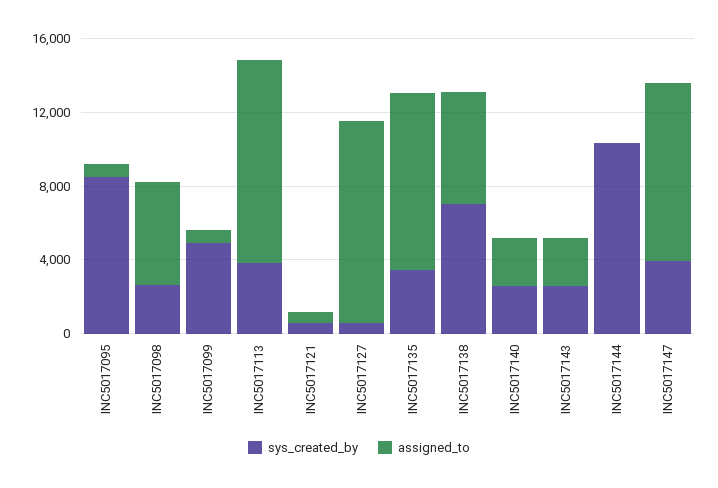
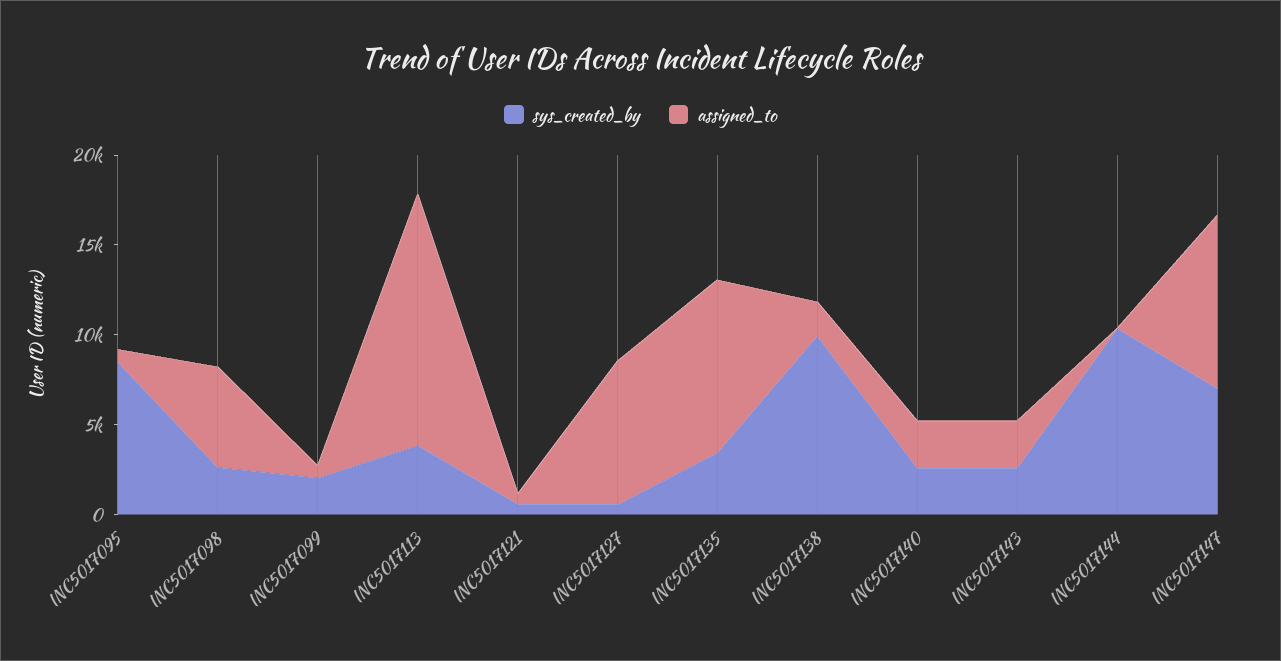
sys_created_by, INC5017099: 5000 -> 2000
assigned_to, INC5017113: 11000 -> 14000
assigned_to, INC5017127: 11000 -> 8000
sys_created_by, INC5017138: 7000 -> 10000
assigned_to, INC5017138: 6000 -> 2000
sys_created_by, INC5017147: 4000 -> 7000

